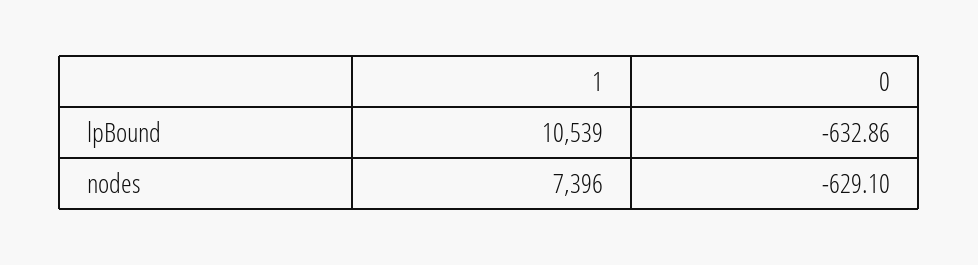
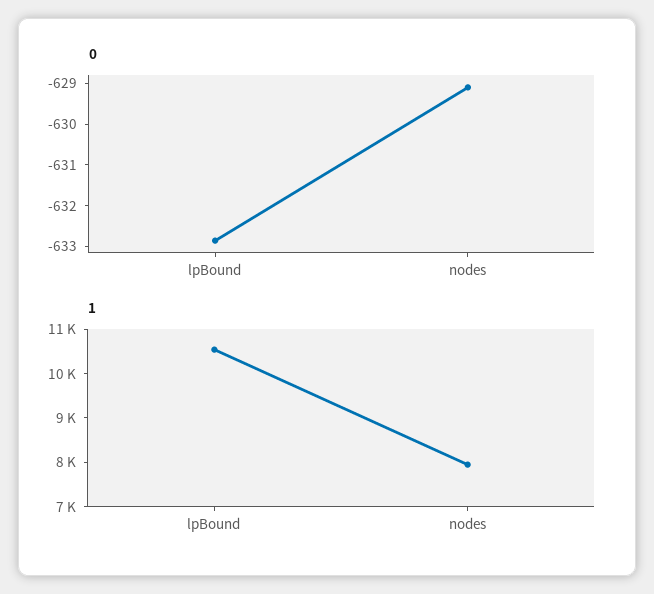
1, nodes: 7396 -> 8000

